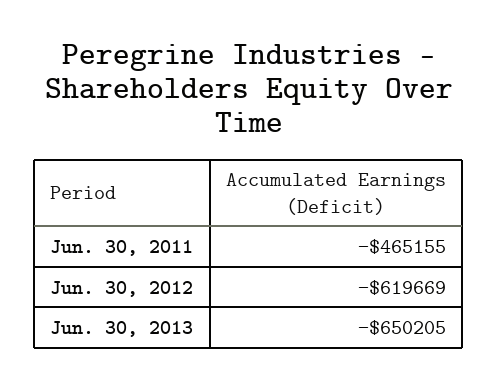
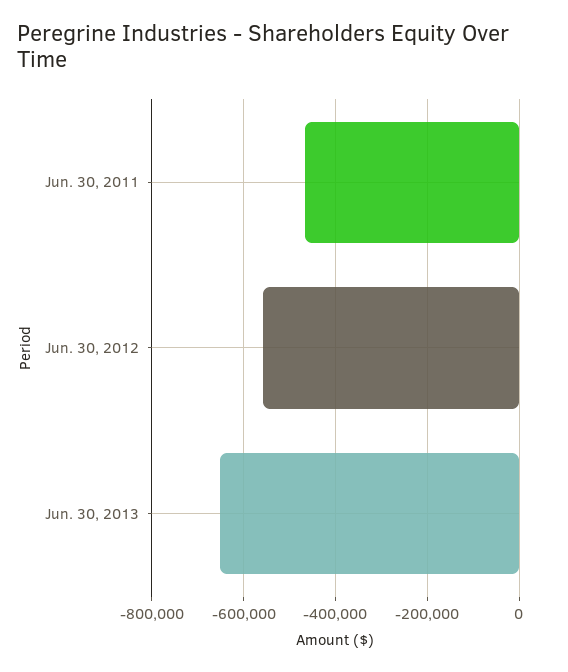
Jun. 30, 2012: -619669 -> -560000

